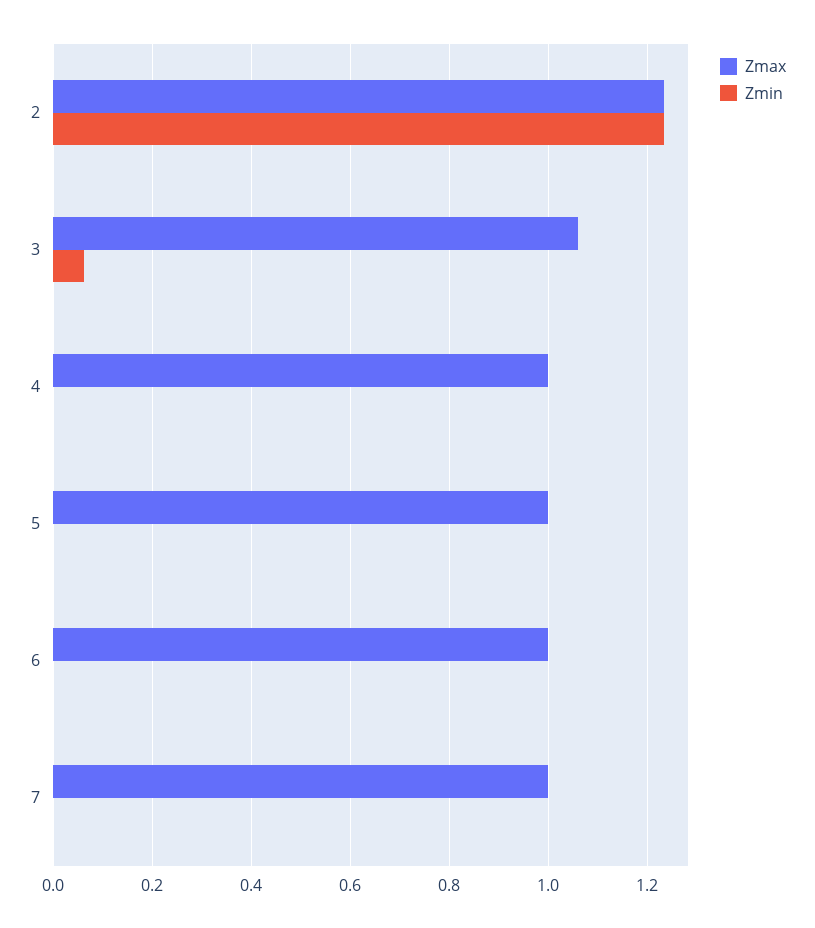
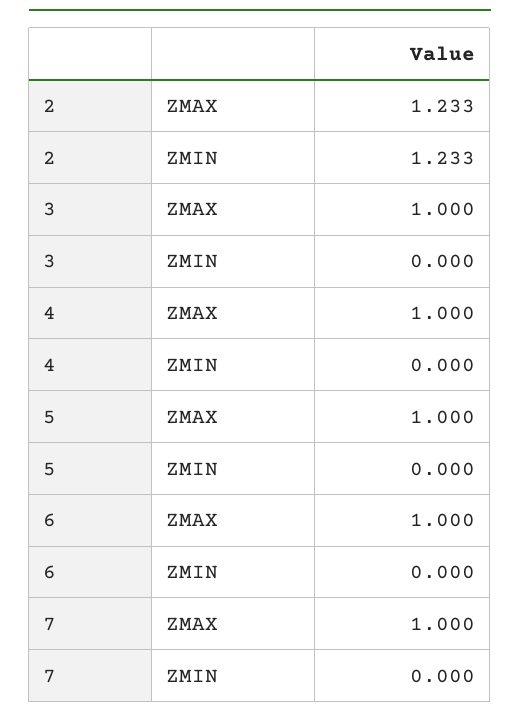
Zmax, 3: 1.06 -> 1
Zmin, 3: 0.06 -> 0

